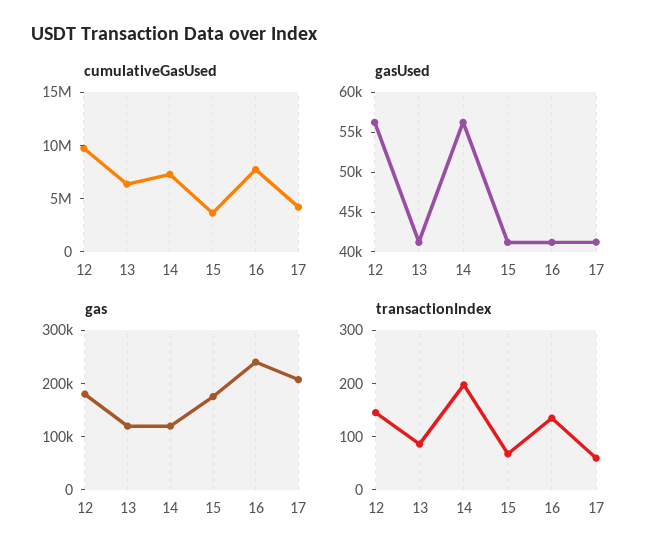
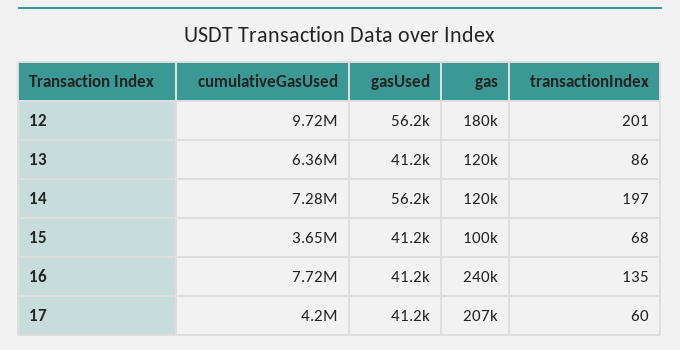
gas, 15: 180000 -> 100000
transactionIndex, 12: 140 -> 201

